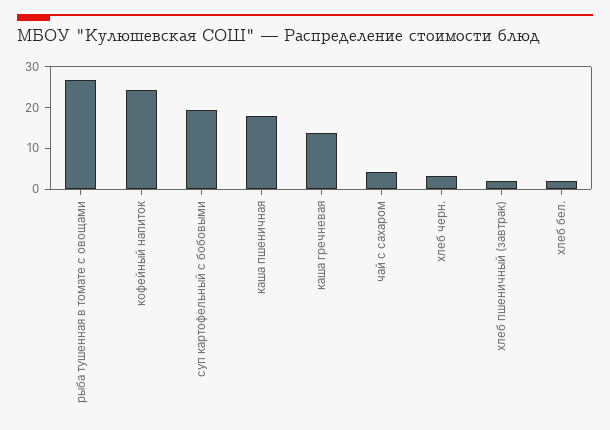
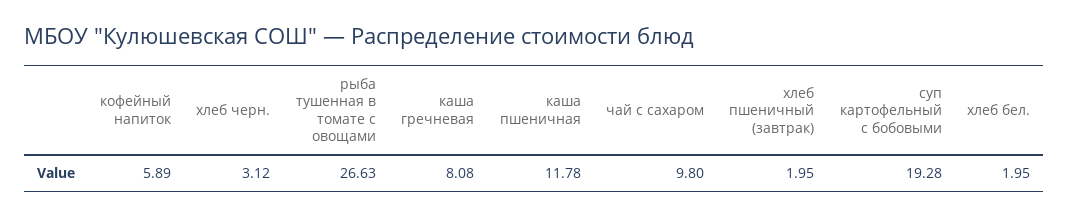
кофейный напиток: 24 -> 5.89
каша пшеничная: 18 -> 11.78
каша гречневая: 14 -> 8.08
чай с сахаром: 4 -> 9.8

